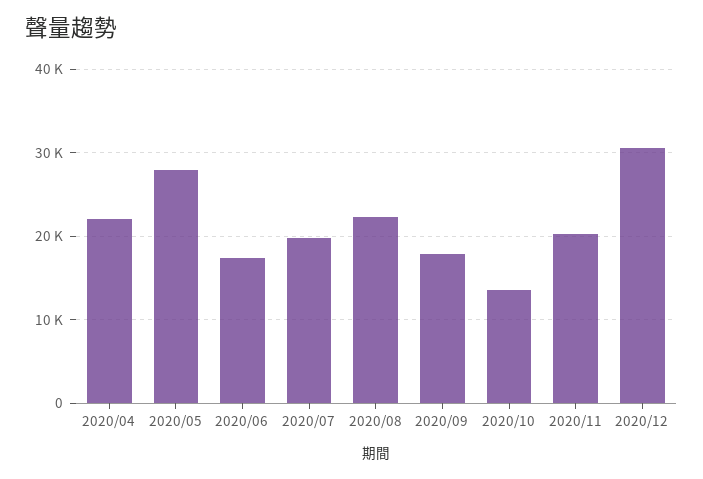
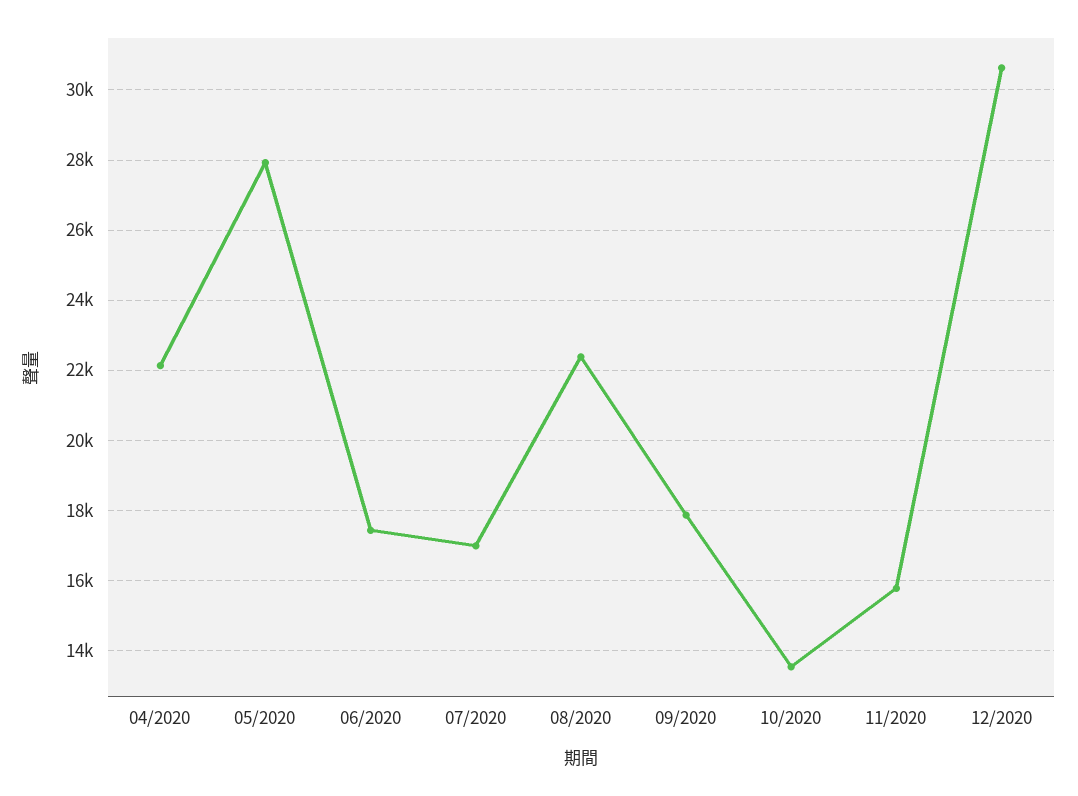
2020/07: 20000 -> 17000
2020/11: 20000 -> 15800

